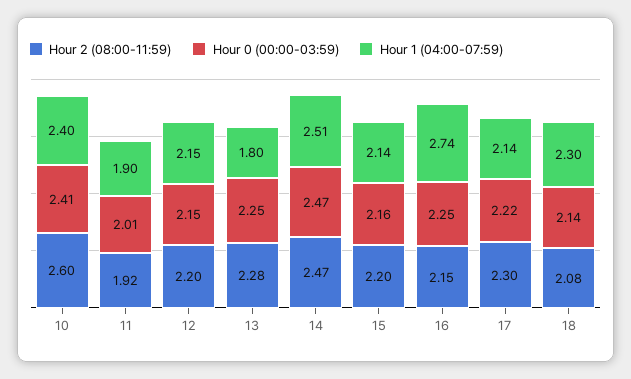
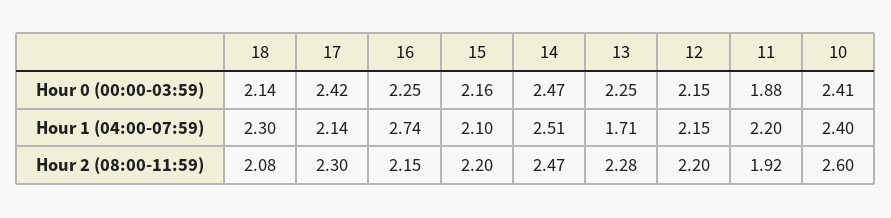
Hour 0 (00:00-03:59), 11: 2.01 -> 1.88
Hour 1 (04:00-07:59), 11: 1.9 -> 2.2
Hour 1 (04:00-07:59), 13: 1.8 -> 1.71
Hour 1 (04:00-07:59), 15: 2.14 -> 2.1
Hour 0 (00:00-03:59), 17: 2.22 -> 2.42

